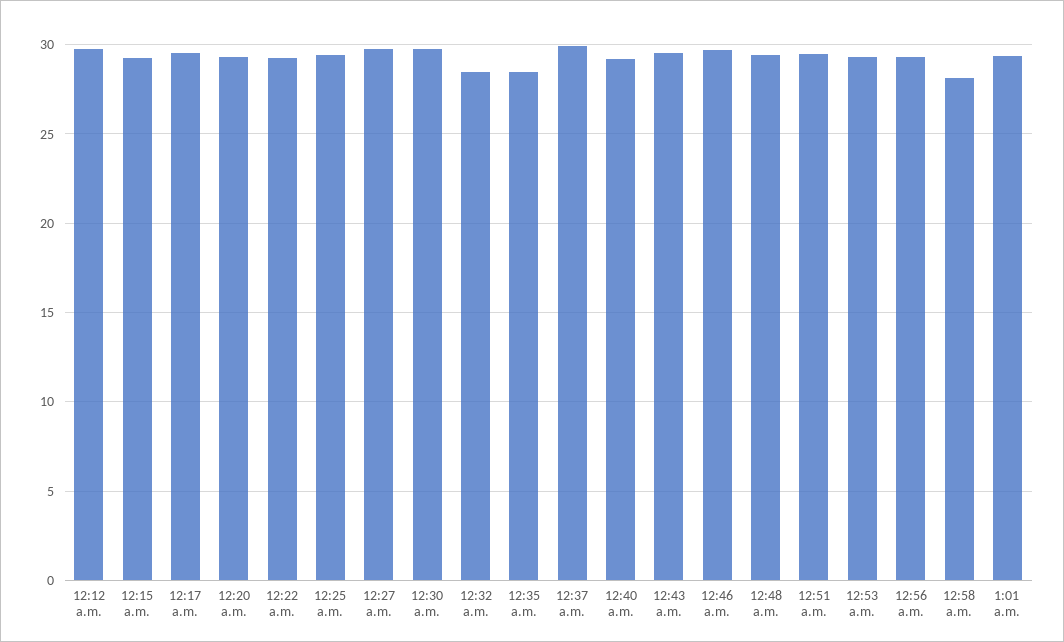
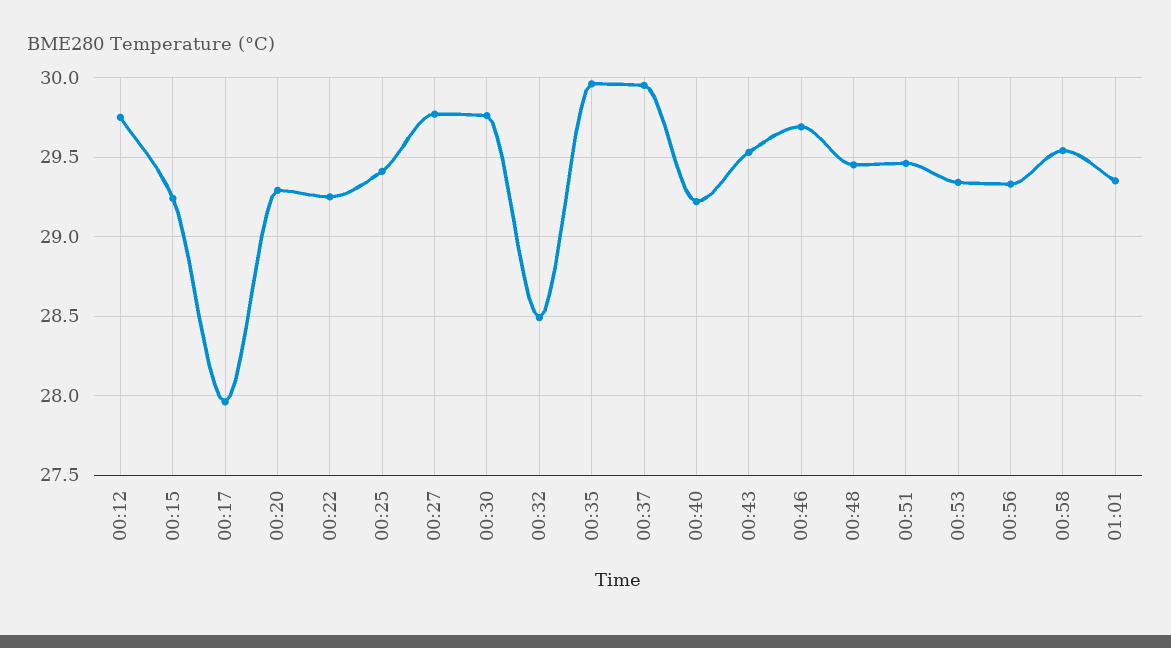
12:17 a.m.: 29.5 -> 27.95
12:35 a.m.: 28.5 -> 29.95
12:58 a.m.: 28 -> 29.55

